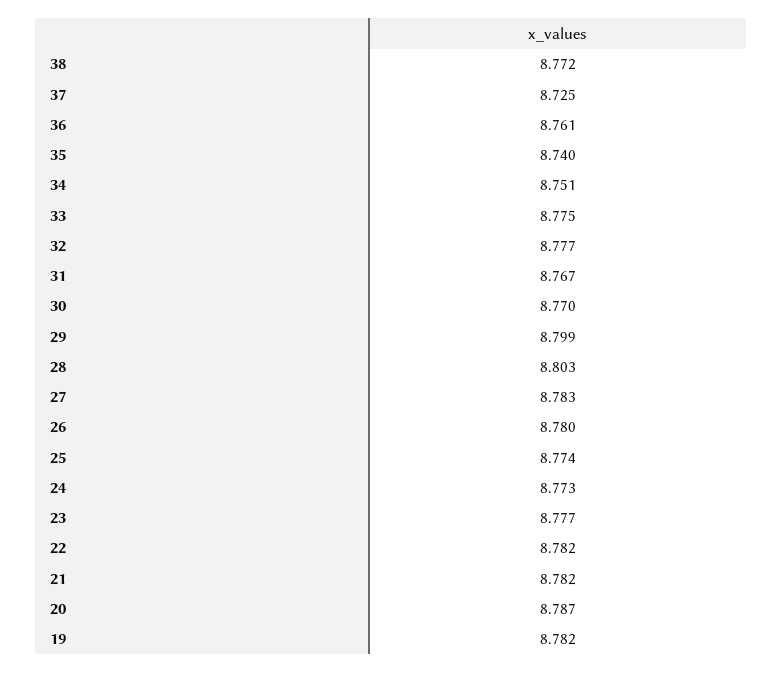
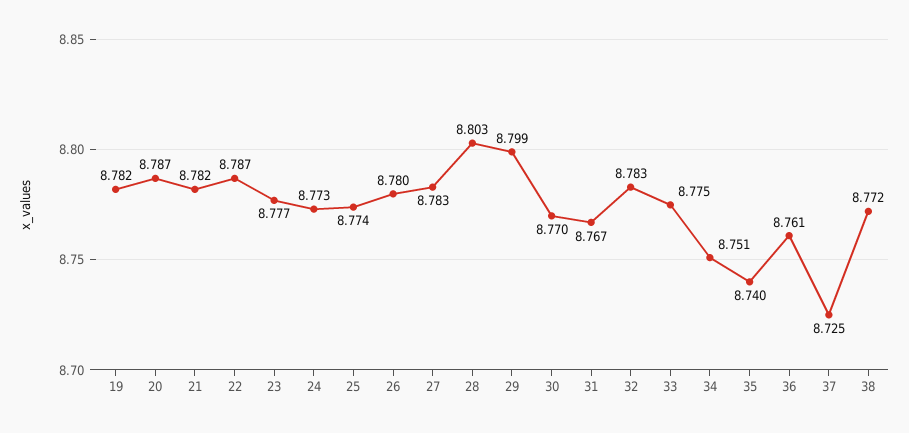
32: 8.777 -> 8.783
22: 8.782 -> 8.787

